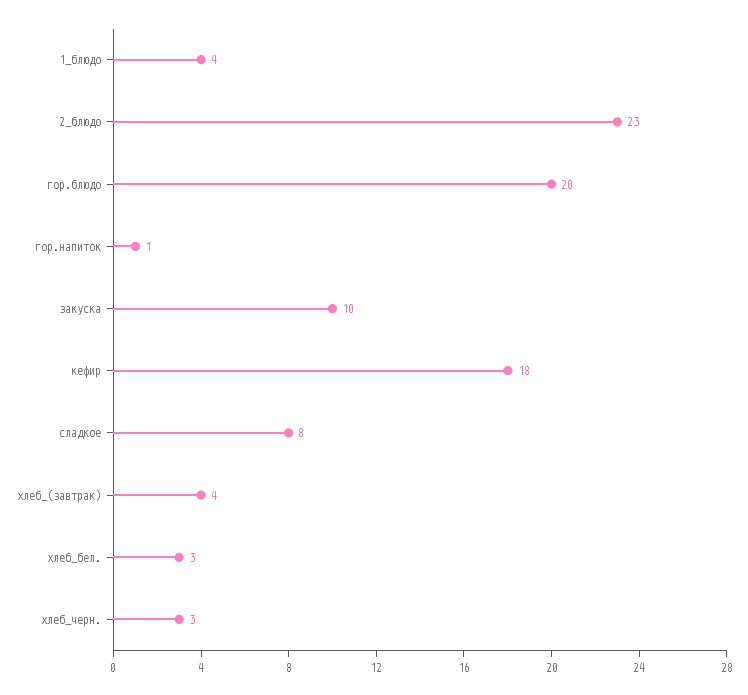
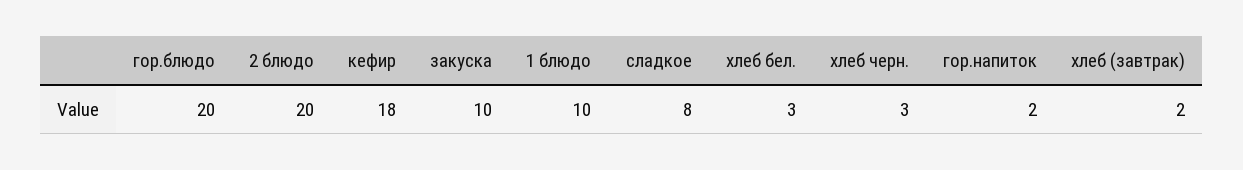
1_блюдо: 4 -> 10
2_блюдо: 23 -> 20
гор.напиток: 1 -> 2
хлеб_(завтрак): 4 -> 2

